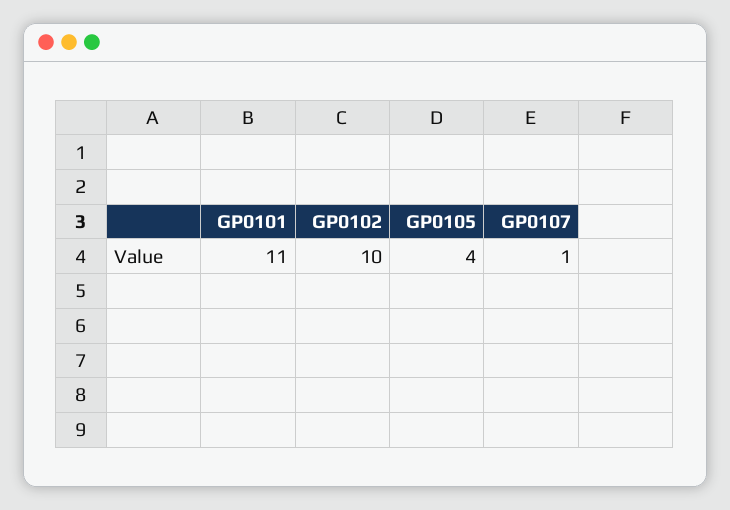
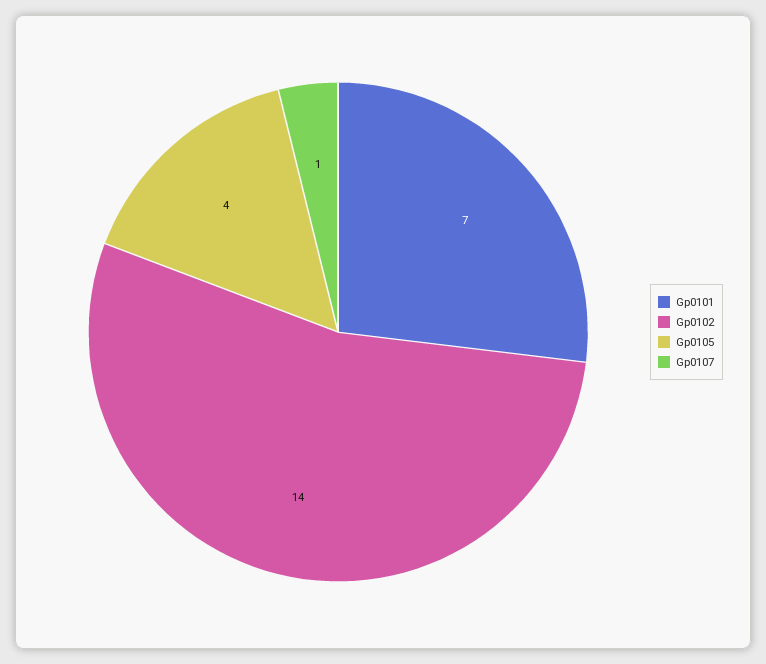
GP0101: 11 -> 7
GP0102: 10 -> 14

